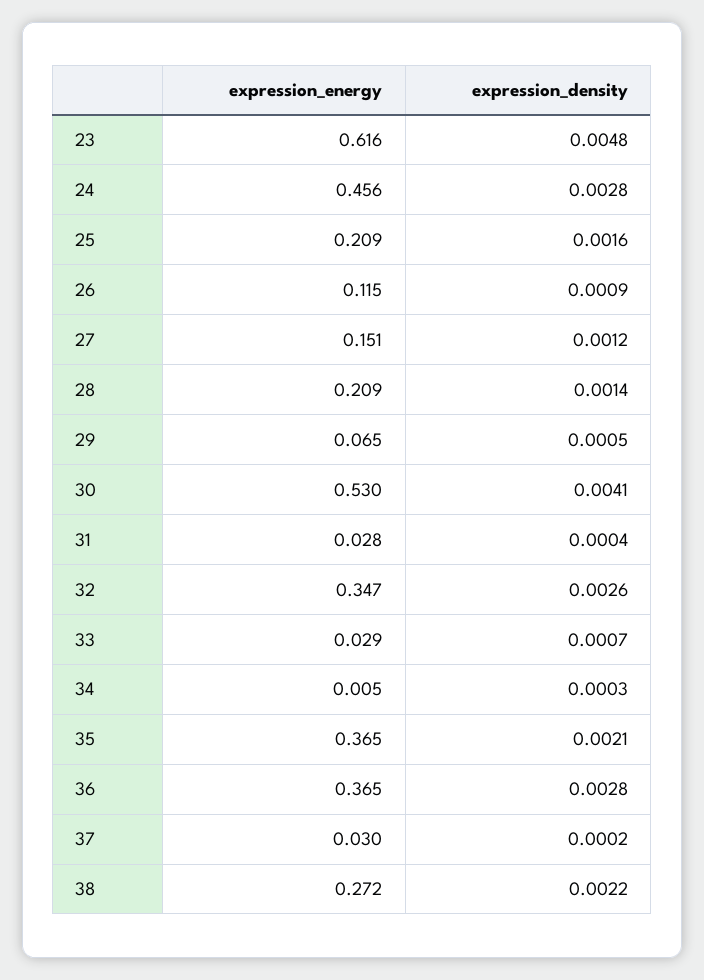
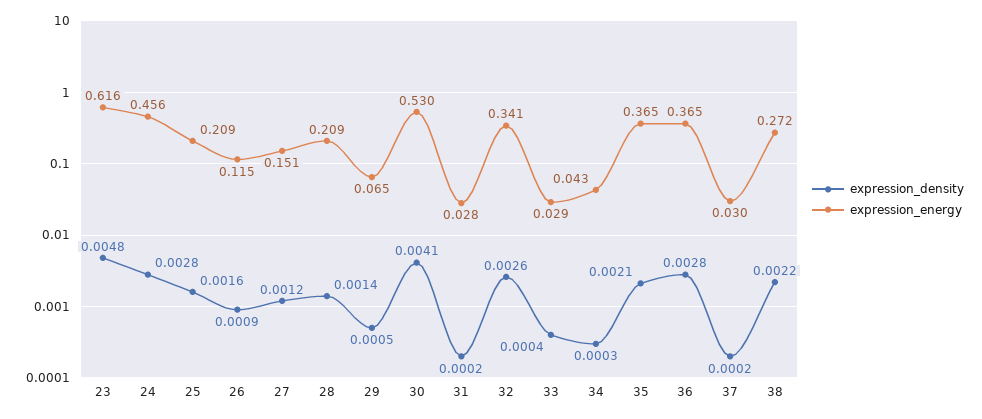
expression_density, 31: 0.0004 -> 0.0002
expression_energy, 32: 0.347 -> 0.341
expression_density, 33: 0.0007 -> 0.0004
expression_energy, 34: 0.005 -> 0.043

